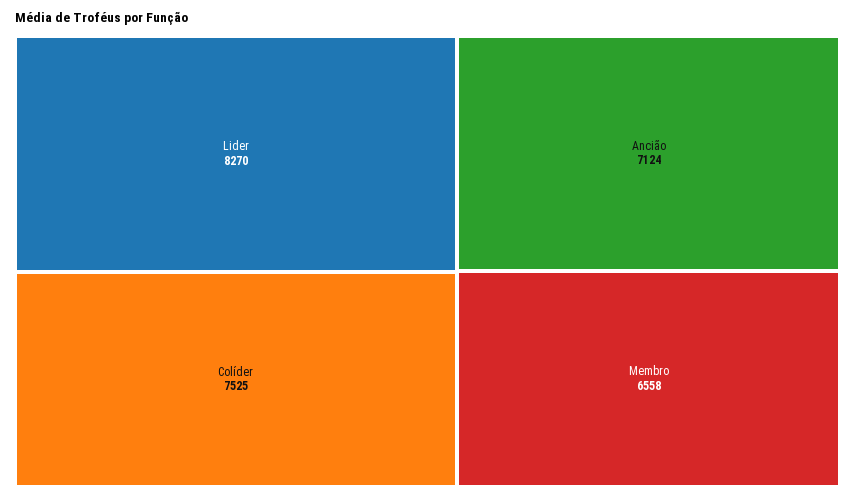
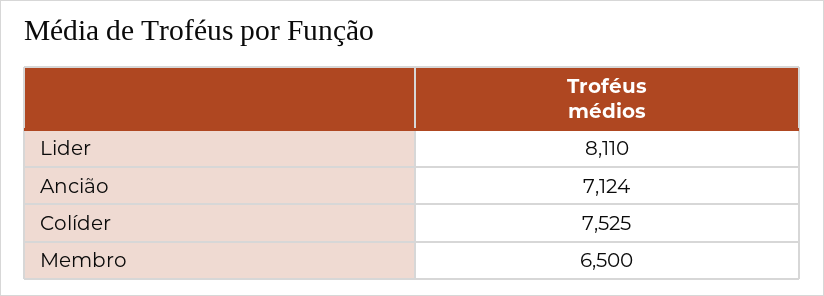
Lider: 8270 -> 8110
Membro: 6558 -> 6500

